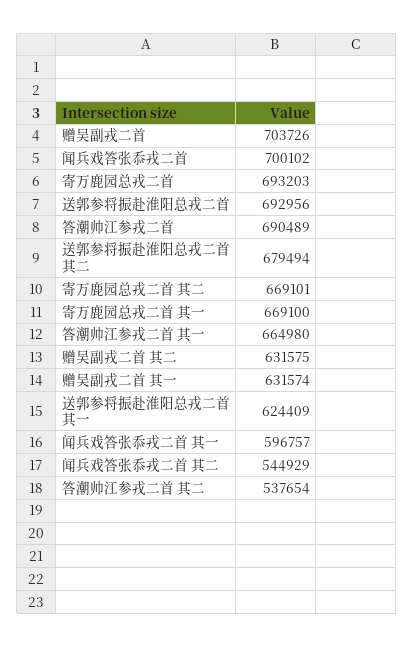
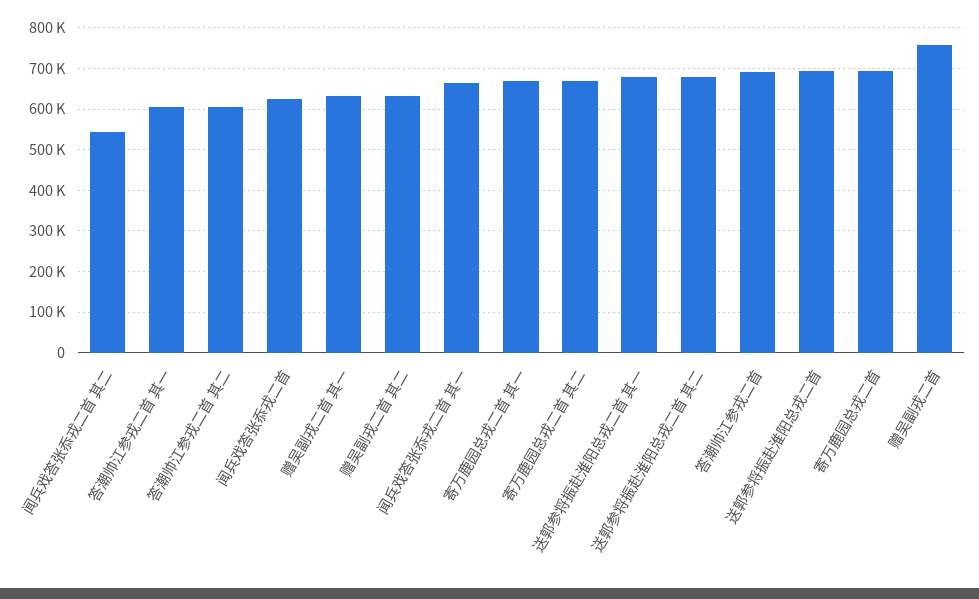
赠吴副戎二首: 703726 -> 760000
闻兵戏答张忝戎二首: 700102 -> 620000
答潮帅江参戎二首 其一: 664980 -> 600000
送郭参将振赴淮阳总戎二首 其一: 624409 -> 680000
闻兵戏答张忝戎二首 其一: 596757 -> 660000
答潮帅江参戎二首 其二: 537654 -> 600000

